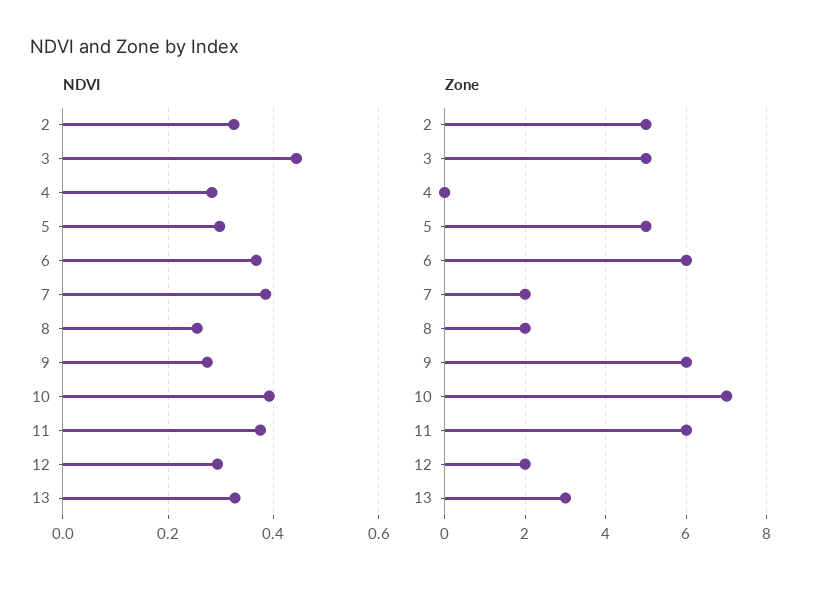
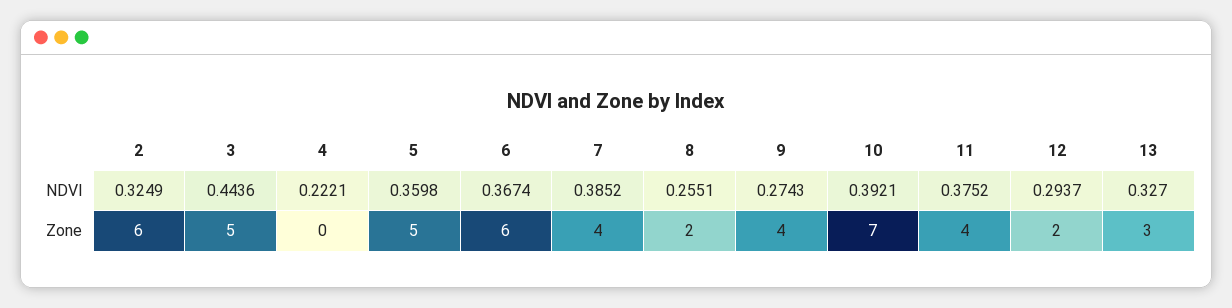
NDVI, 4: 0.28 -> 0.2221
NDVI, 5: 0.3 -> 0.3598
Zone, 2: 5 -> 6
Zone, 7: 2 -> 4
Zone, 9: 6 -> 4
Zone, 11: 6 -> 4

